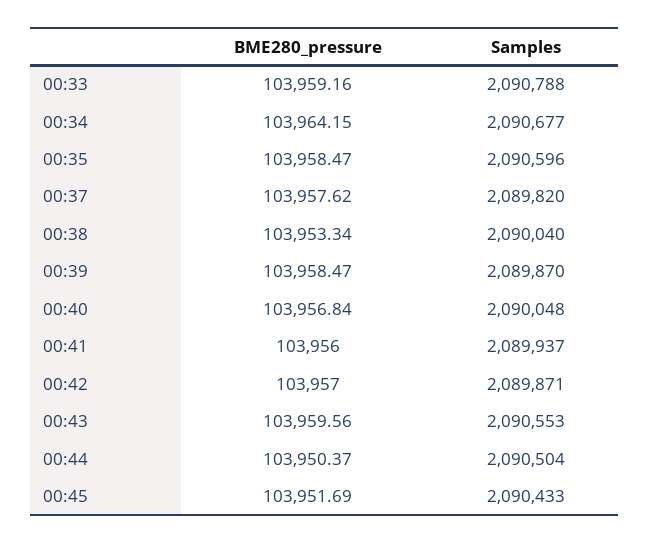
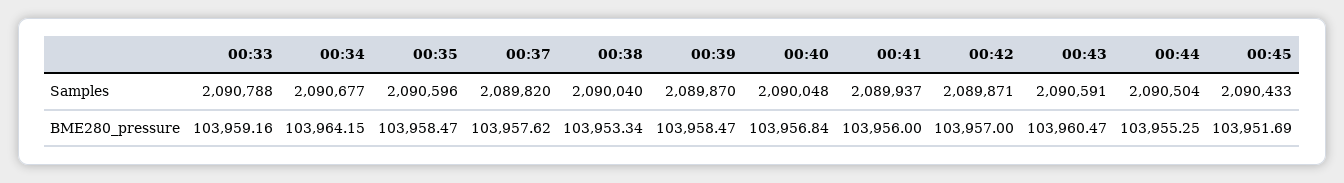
BME280_pressure, 00:43: 103959.56 -> 103960.47
Samples, 00:43: 2090553 -> 2090591
BME280_pressure, 00:44: 103950.37 -> 103955.25

